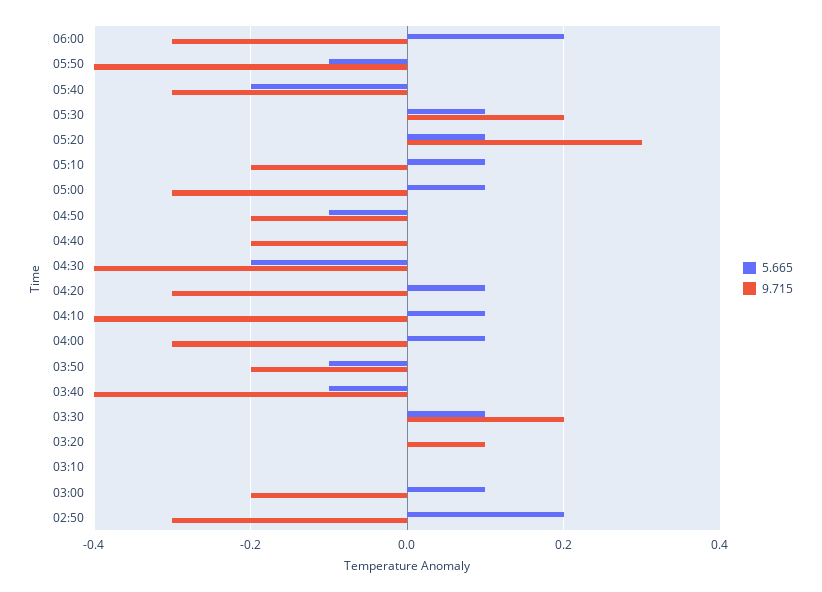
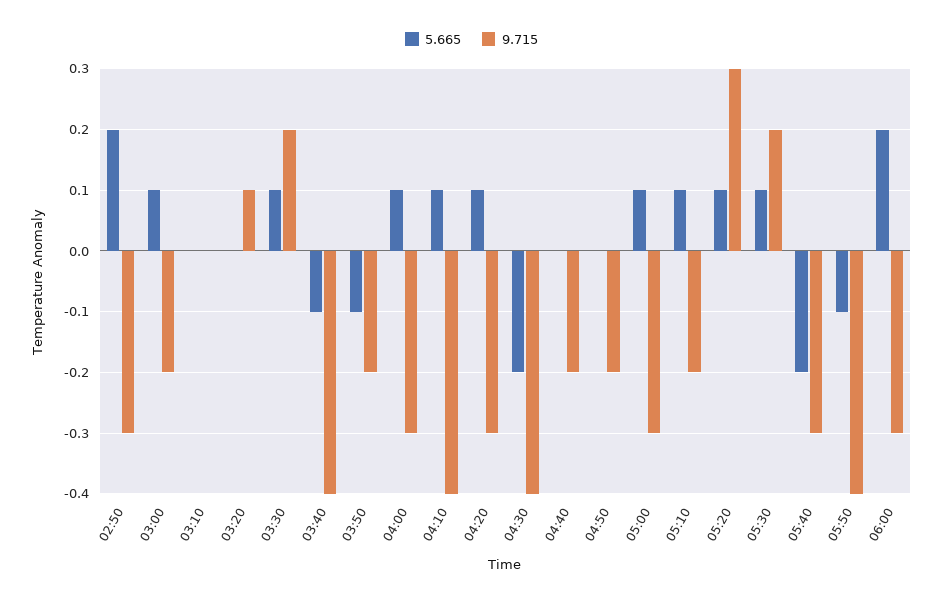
5.665, 04:50: -0.1 -> 0

